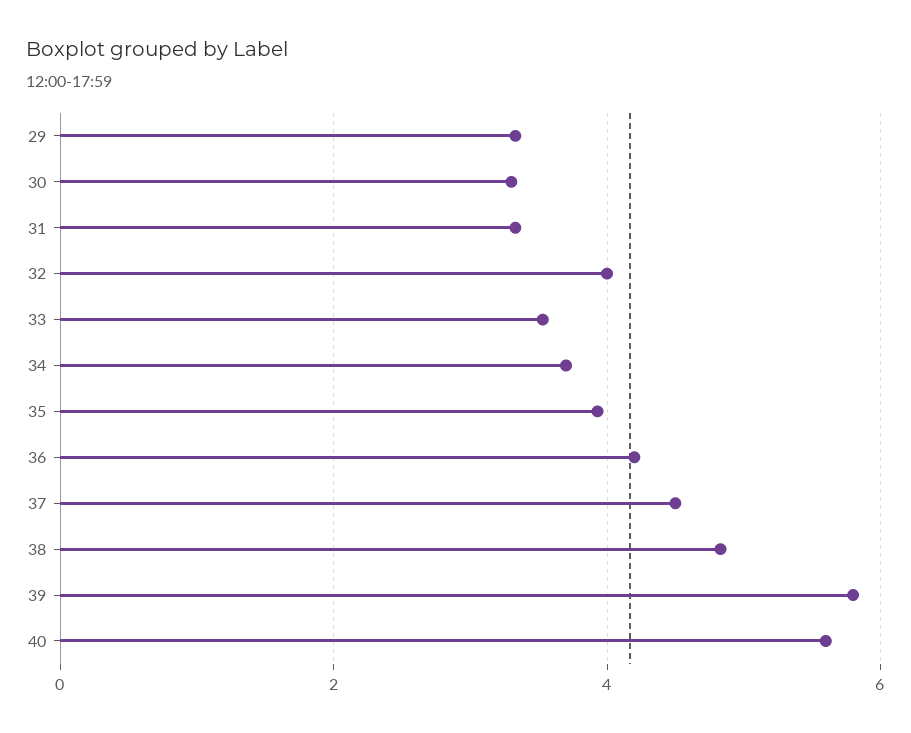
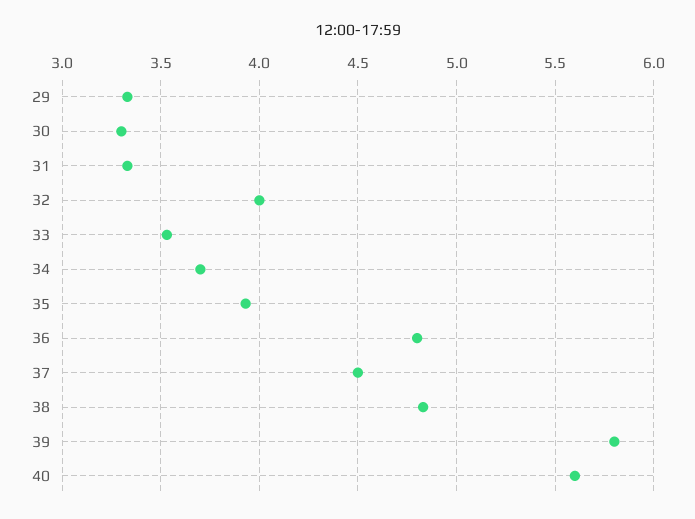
36: 4.2 -> 4.8

